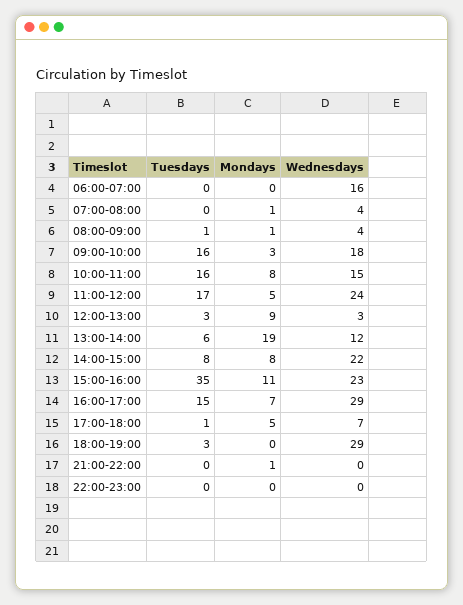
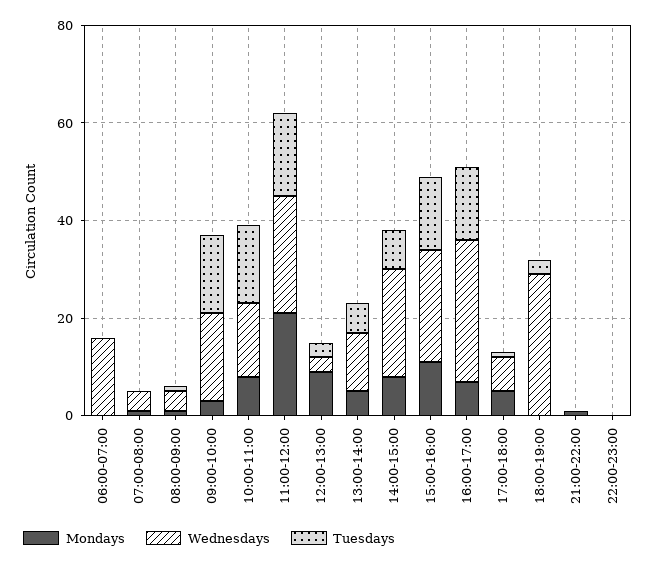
Mondays, 11:00-12:00: 5 -> 20
Mondays, 13:00-14:00: 19 -> 5
Tuesdays, 15:00-16:00: 35 -> 15

